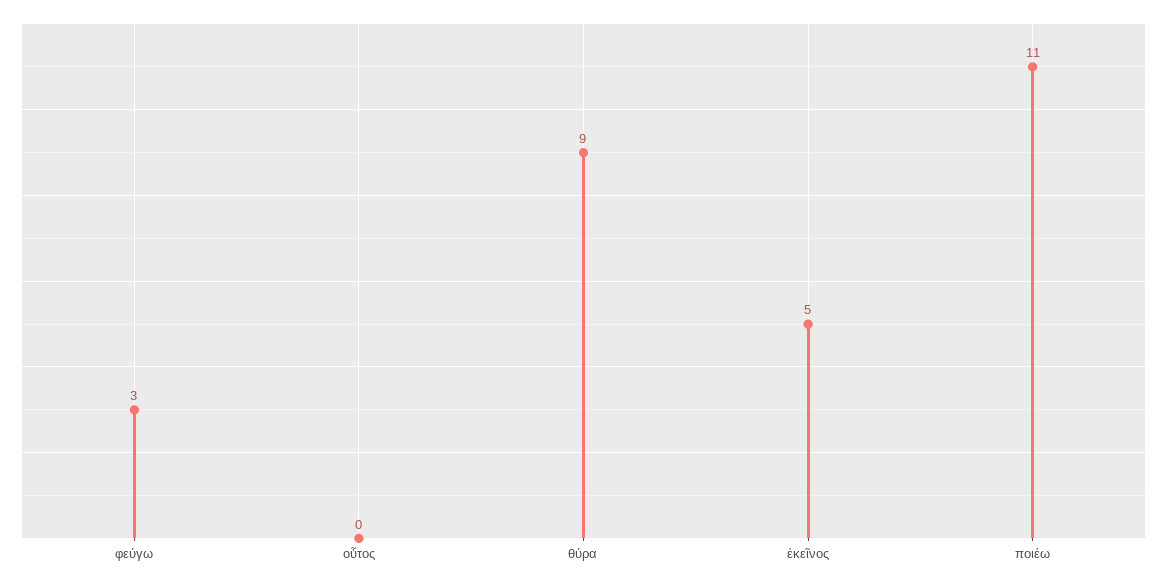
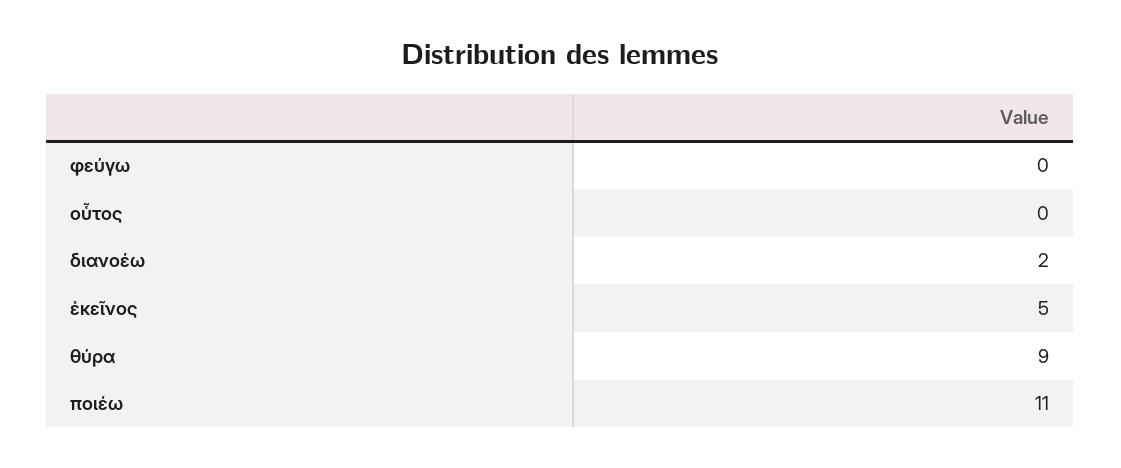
φεύγω: 3 -> 0
διανοέω: none -> 2

